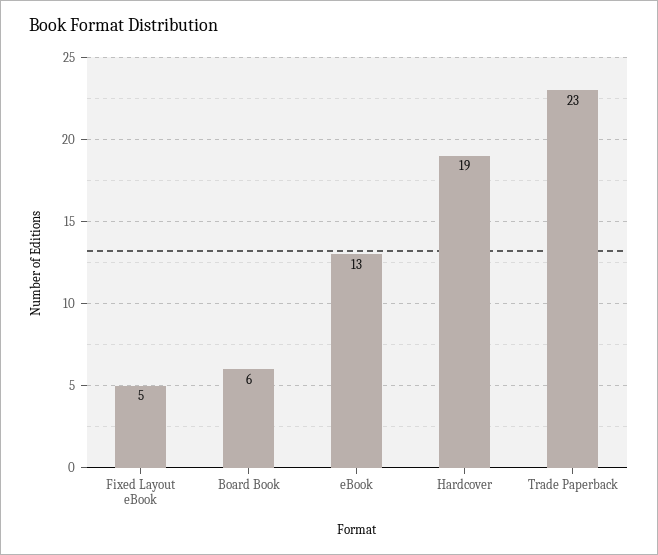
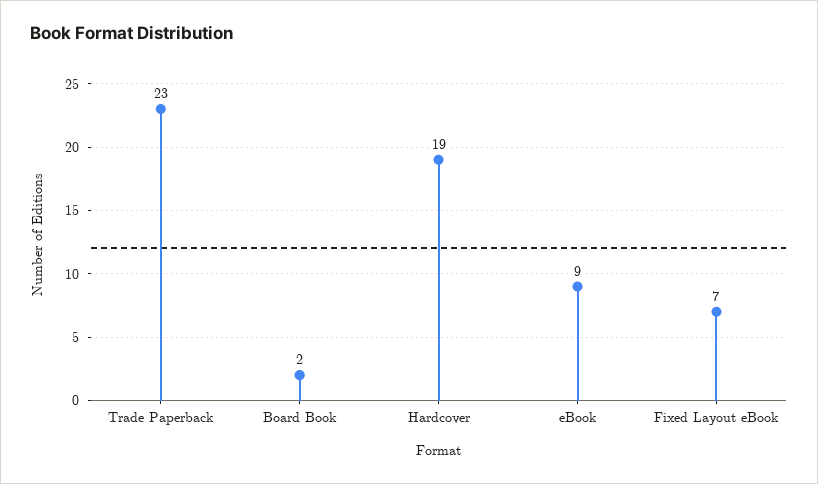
Fixed Layout eBook: 5 -> 7
Board Book: 6 -> 2
eBook: 13 -> 9

